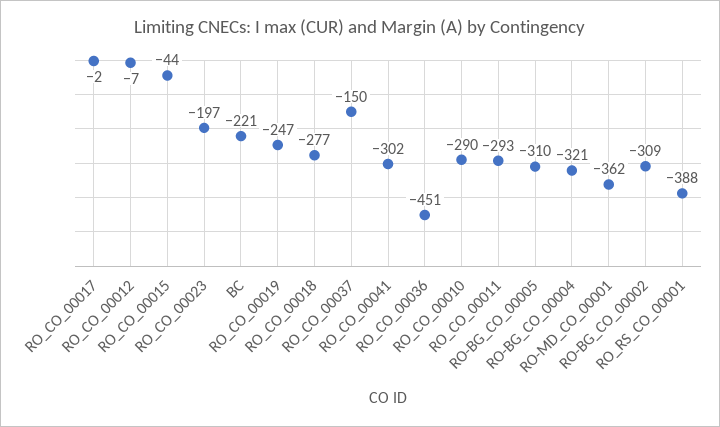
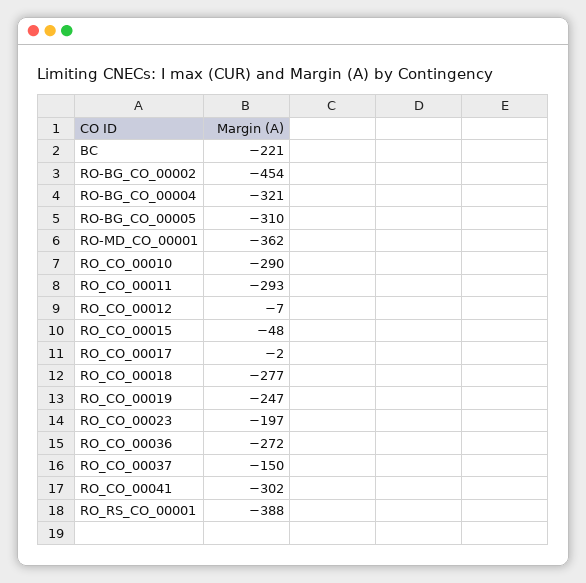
RO_CO_00015: -44 -> -48
RO_CO_00036: -451 -> -272
RO-BG_CO_00002: -309 -> -454

